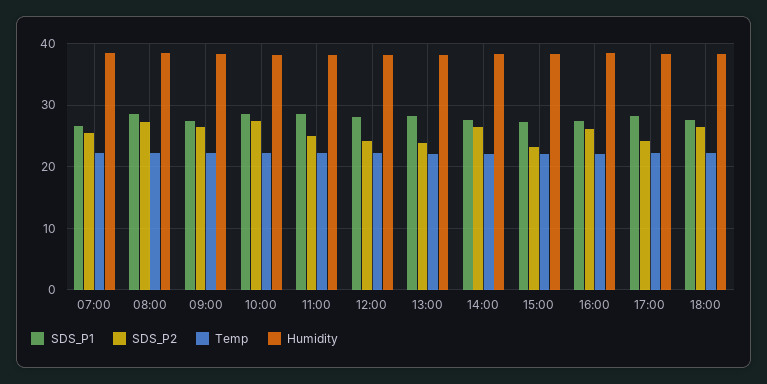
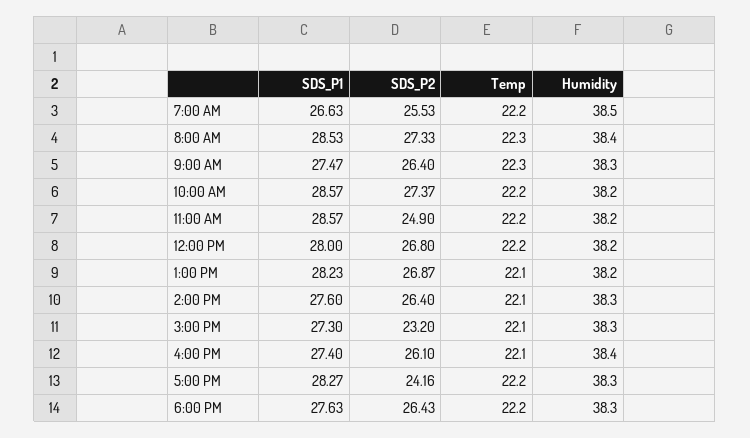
SDS_P2, 12:00: 24 -> 26.8
SDS_P2, 13:00: 24 -> 26.87

